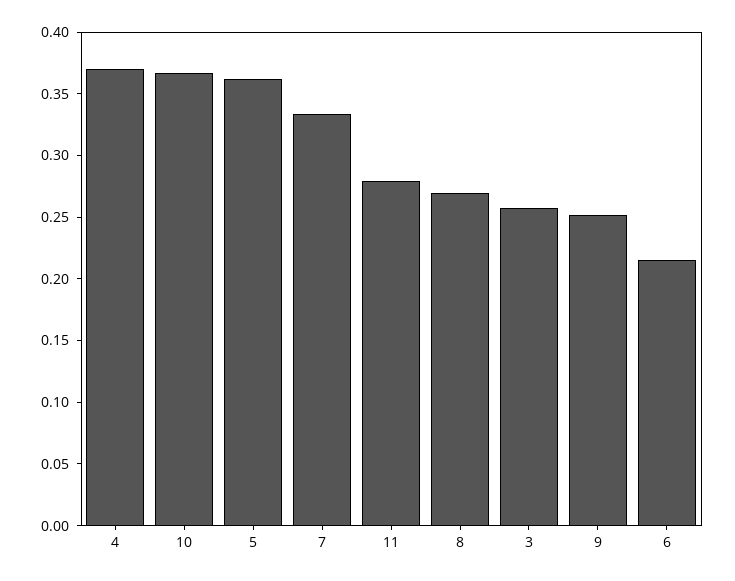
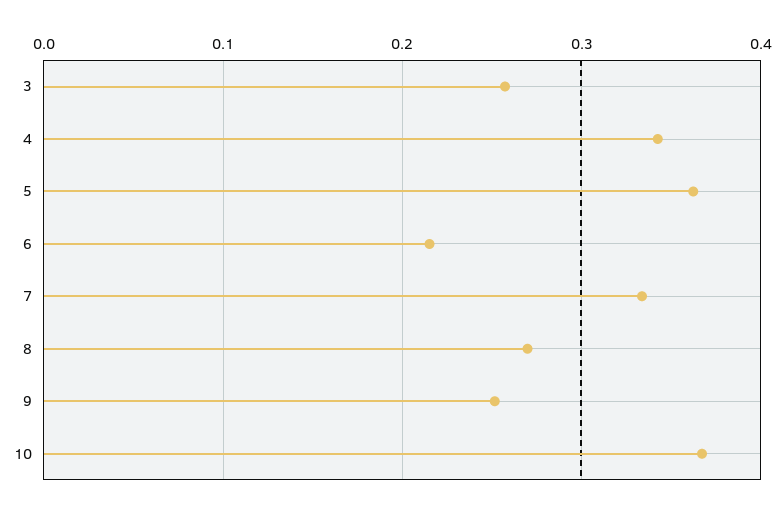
4: 0.37 -> 0.34
11: 0.28 -> none

